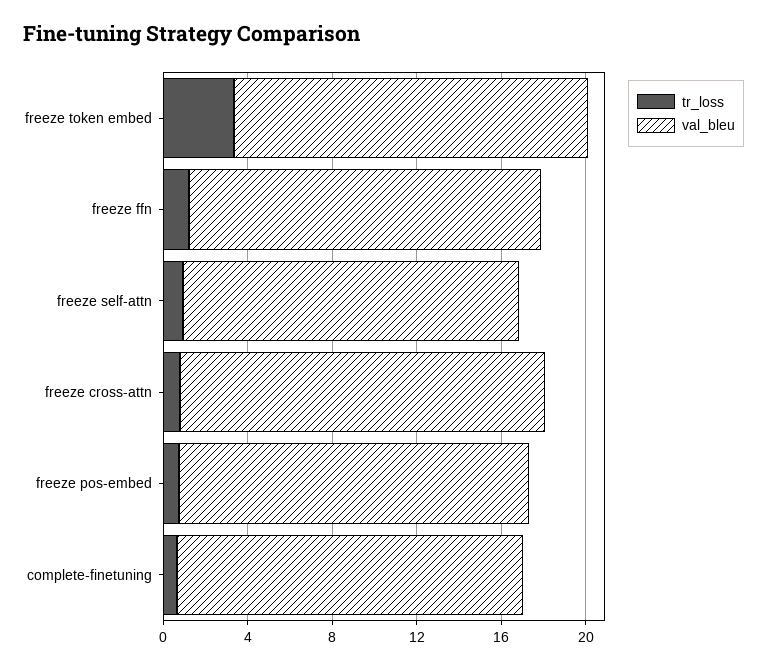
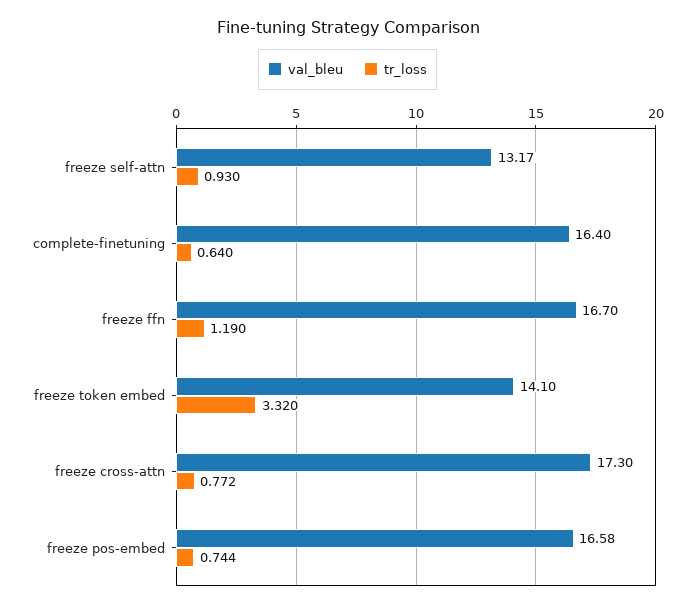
val_bleu, freeze token embed: 17 -> 14.1
val_bleu, freeze self-attn: 16 -> 13.17

